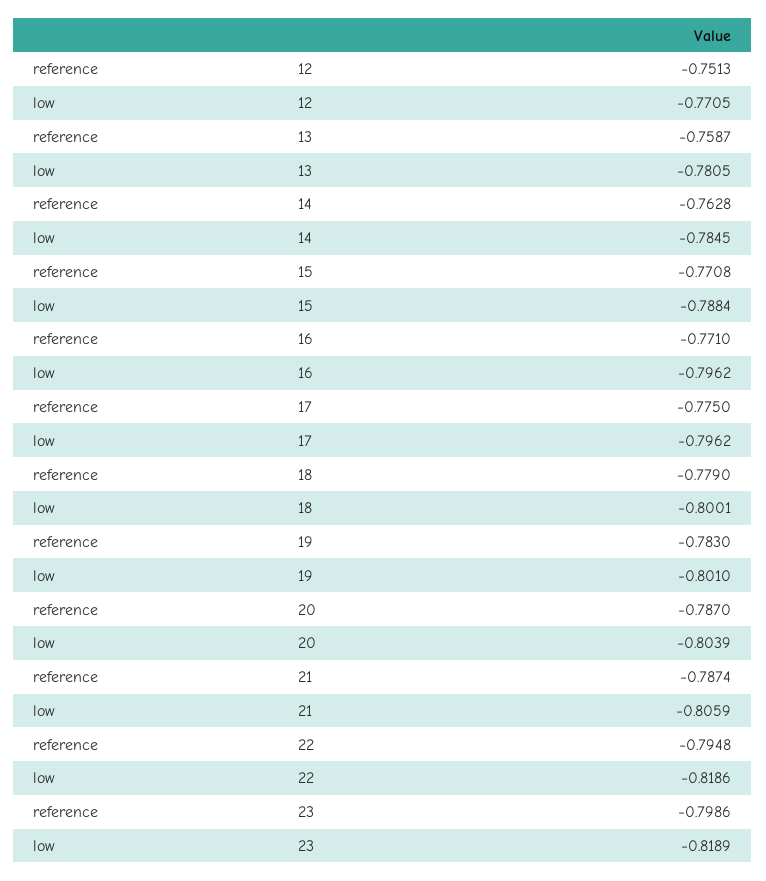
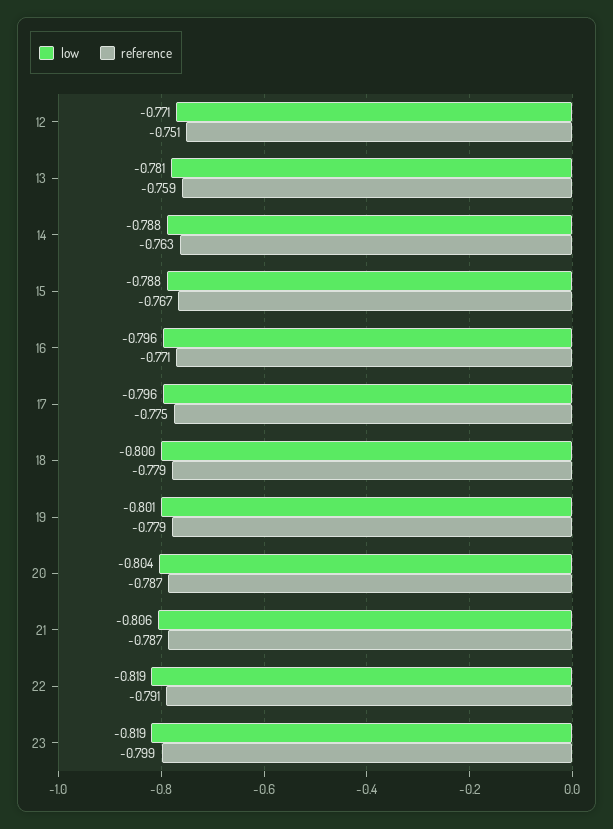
low, 14: -0.7845 -> -0.788
reference, 15: -0.7708 -> -0.767
reference, 19: -0.783 -> -0.779
reference, 22: -0.7948 -> -0.791

